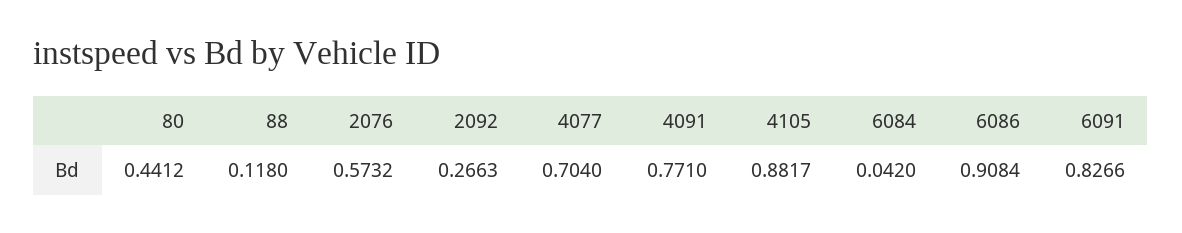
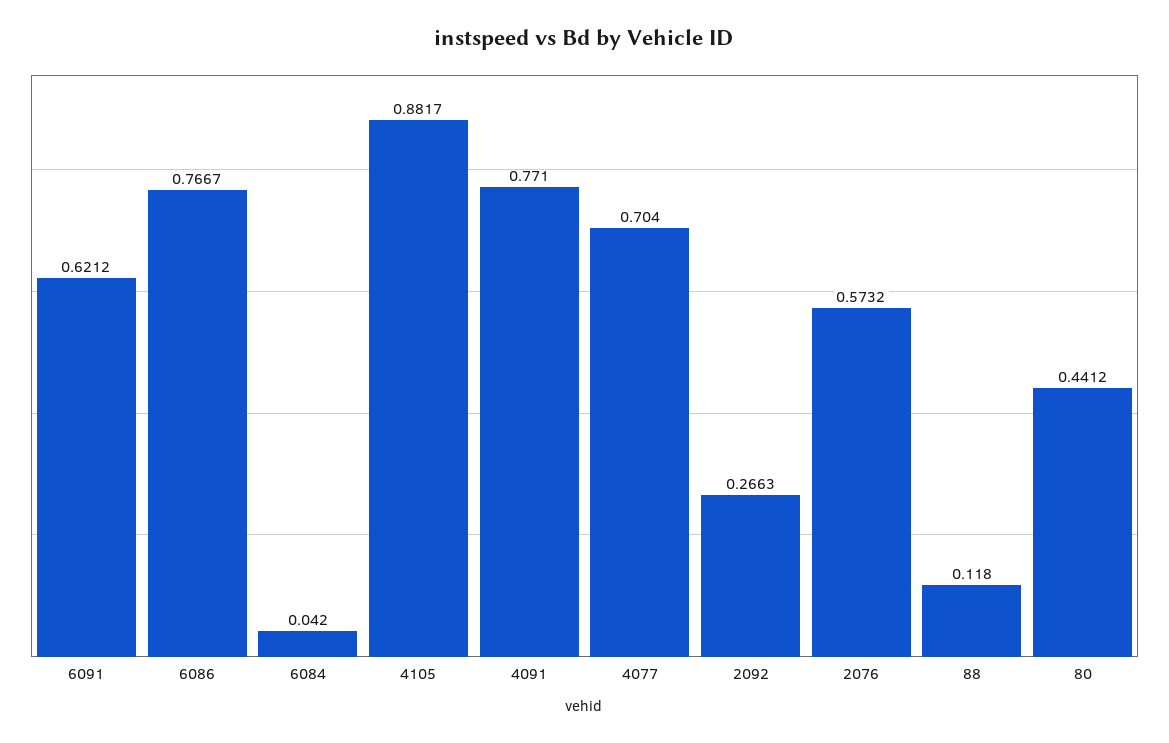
6086: 0.9084 -> 0.7667
6091: 0.8266 -> 0.6212

